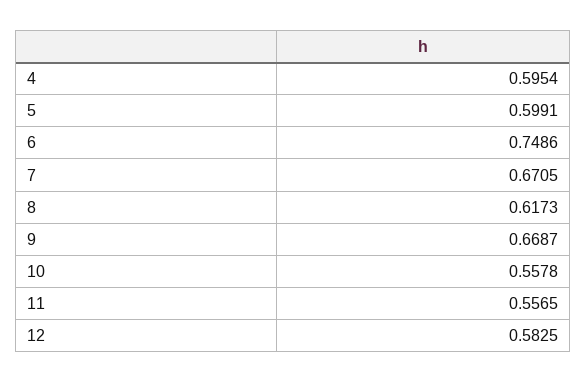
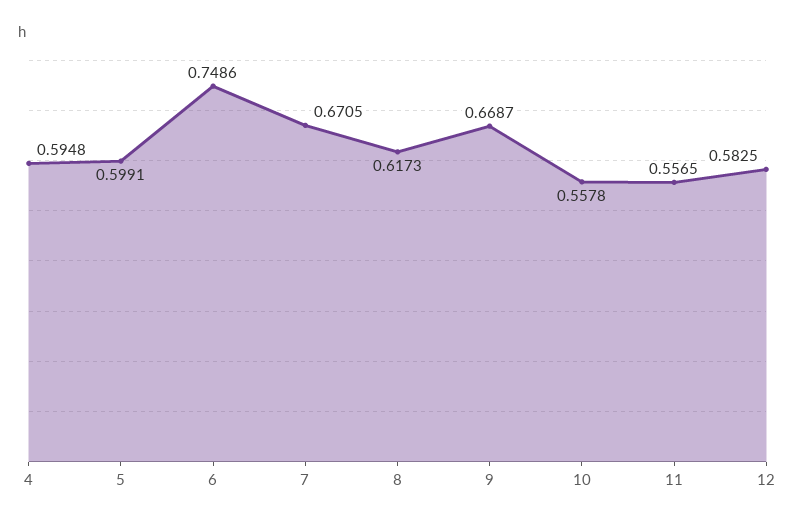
4: 0.5954 -> 0.5948

